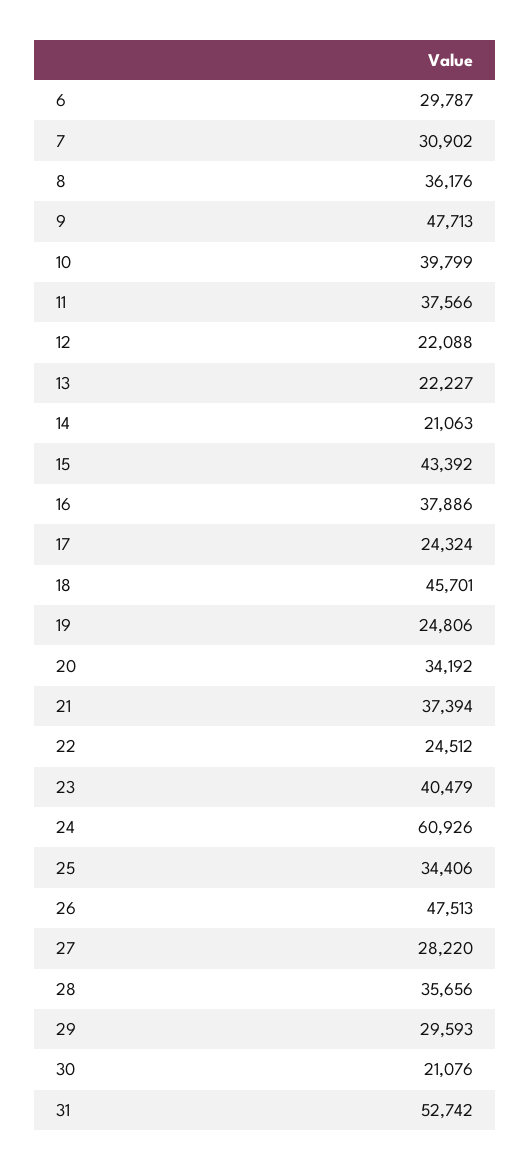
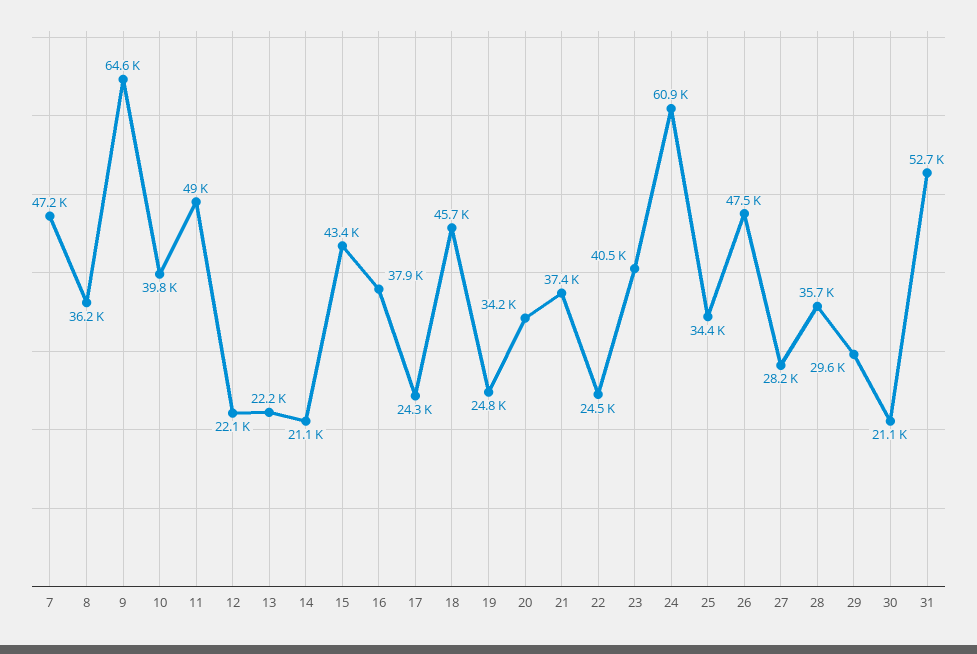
6: 29787 -> none
7: 30902 -> 47200
9: 47713 -> 64600
11: 37566 -> 49000

